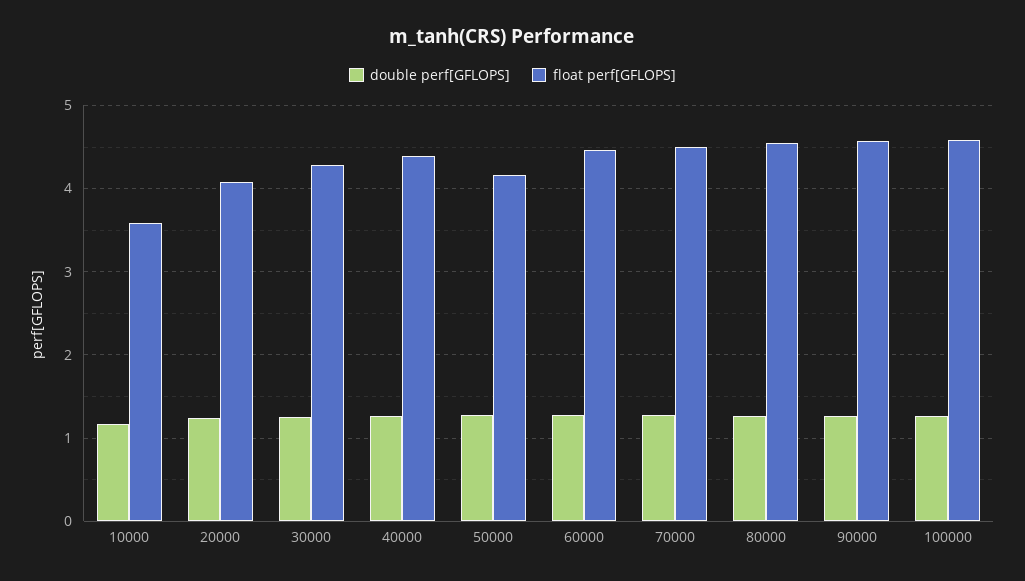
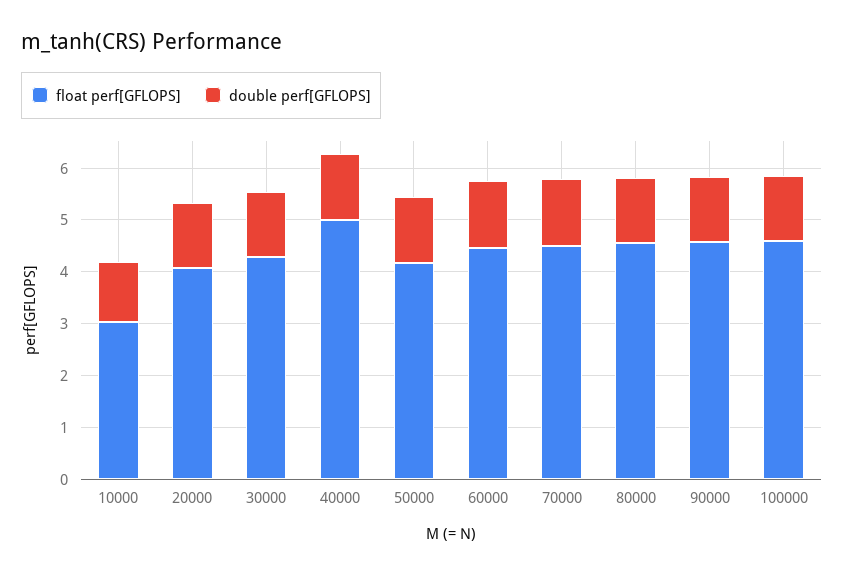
float perf[GFLOPS], 10000: 3.6 -> 3
float perf[GFLOPS], 40000: 4.4 -> 5

